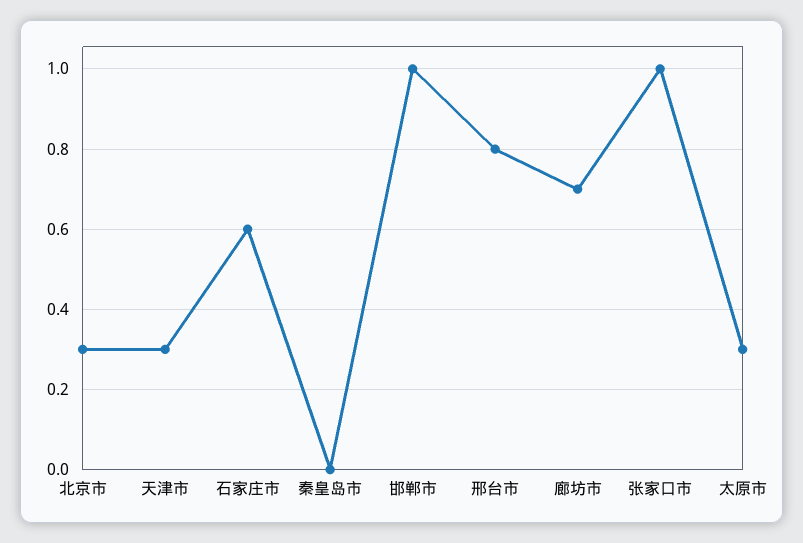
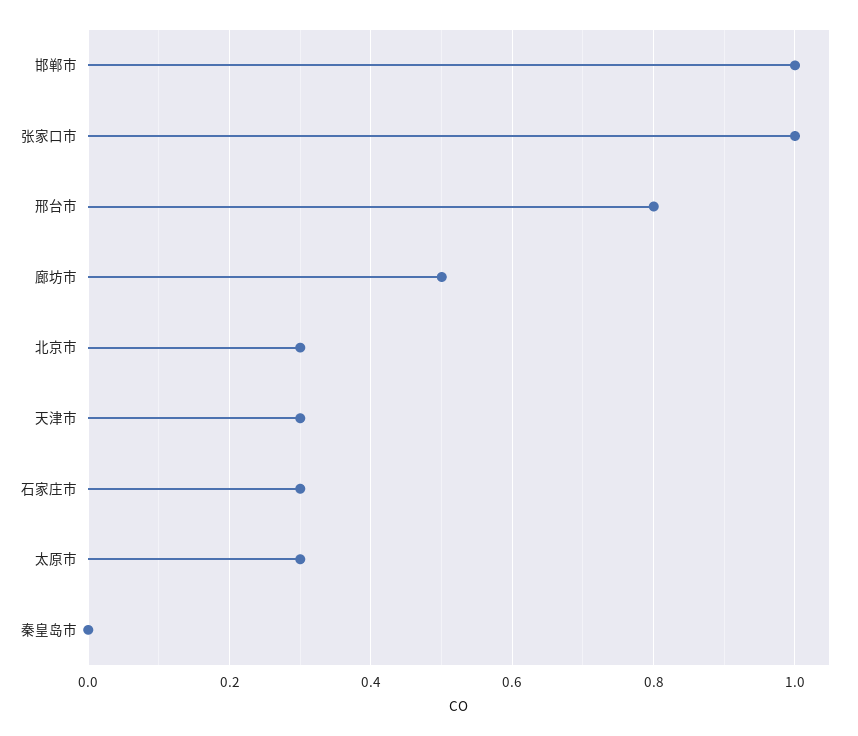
石家庄市: 0.6 -> 0.3
廊坊市: 0.7 -> 0.5

